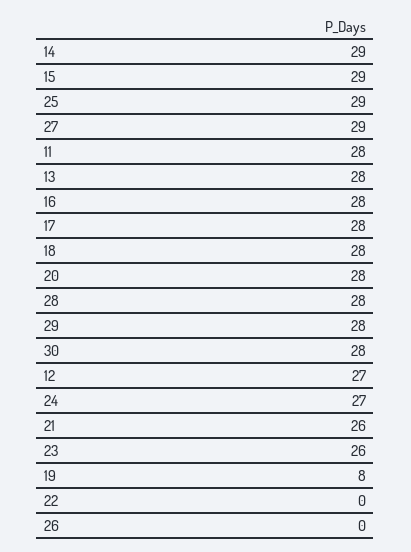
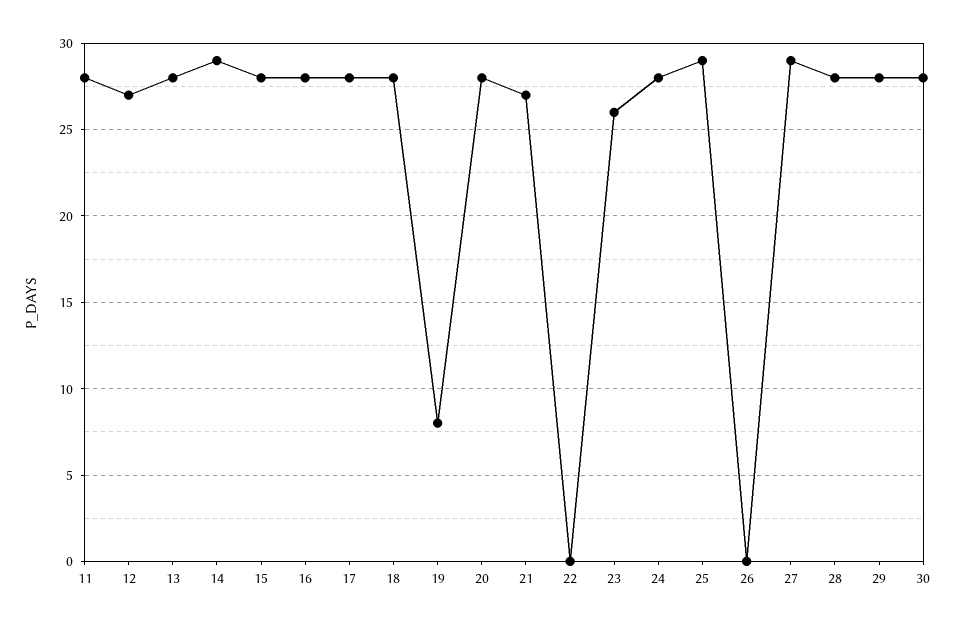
15: 29 -> 28
24: 27 -> 28
21: 26 -> 27

